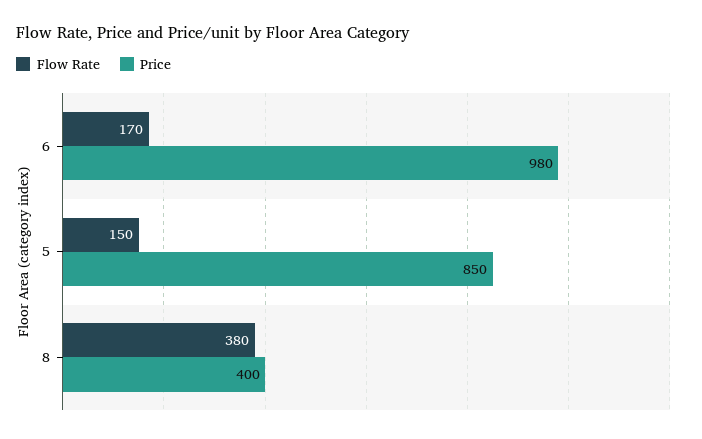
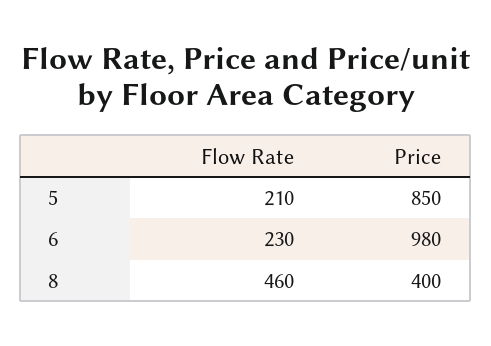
Flow Rate, 6: 170 -> 230
Flow Rate, 5: 150 -> 210
Flow Rate, 8: 380 -> 460

